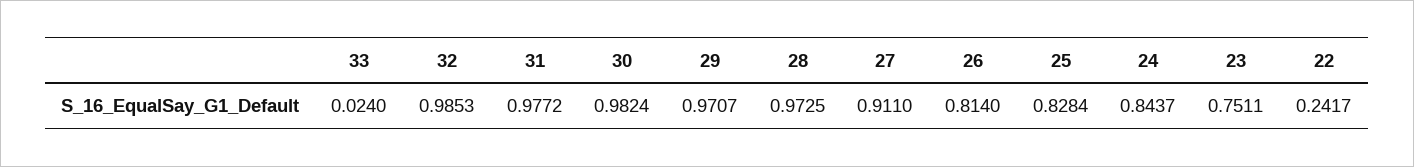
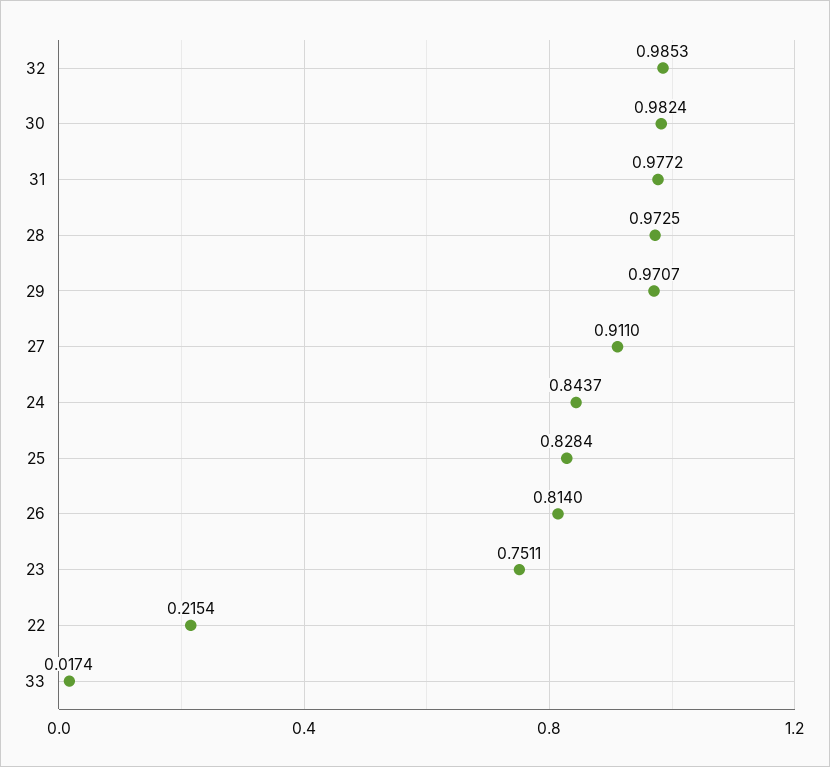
33: 0.024 -> 0.0174
22: 0.2417 -> 0.2154

